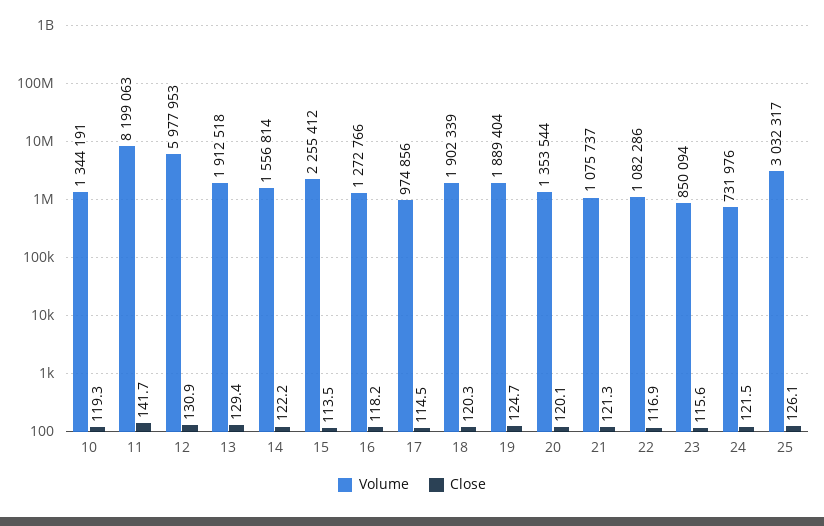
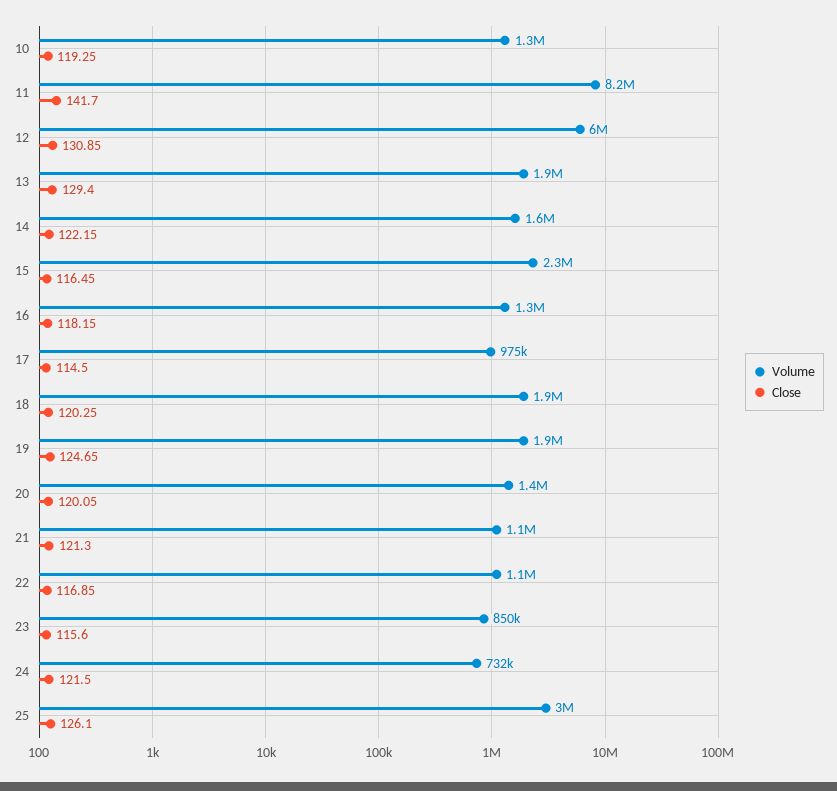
Close, 15: 113.5 -> 116.45

